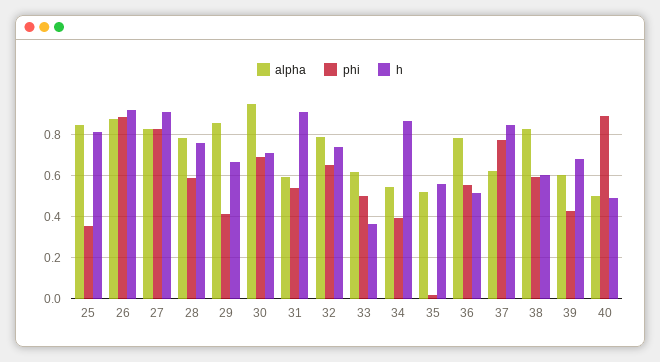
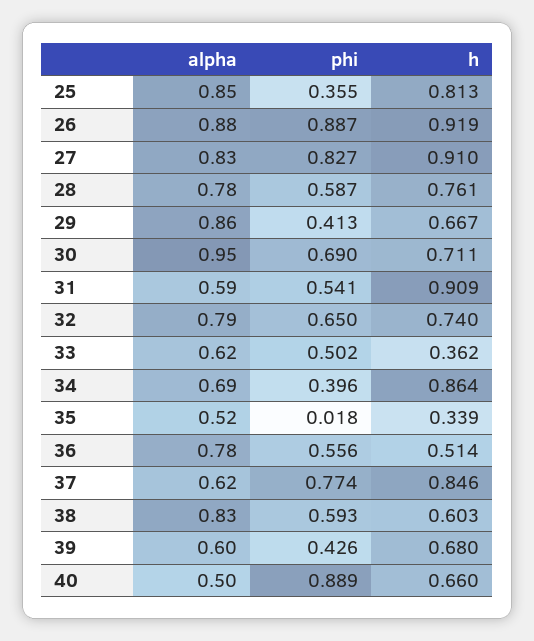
alpha, 34: 0.55 -> 0.69
h, 35: 0.55 -> 0.339
h, 40: 0.5 -> 0.66

